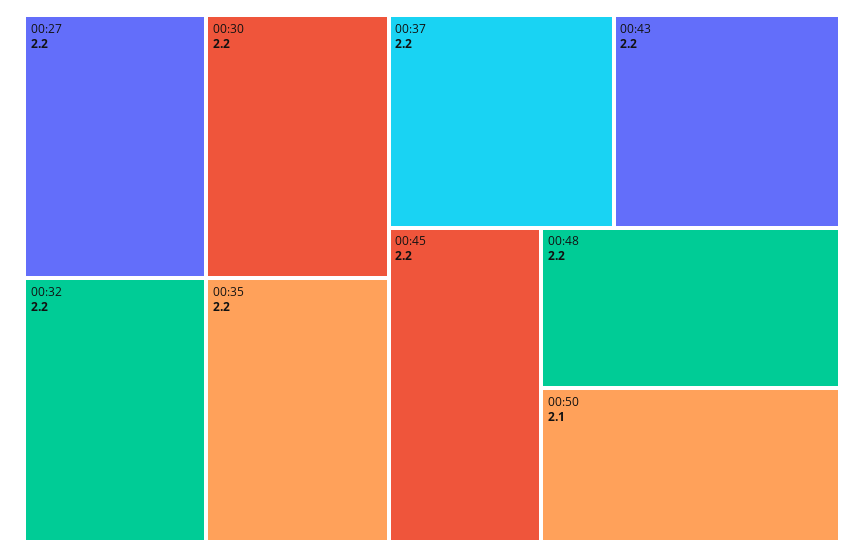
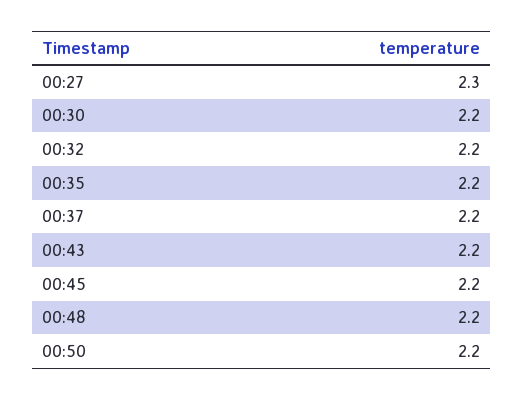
00:27: 2.2 -> 2.3
00:50: 2.1 -> 2.2

